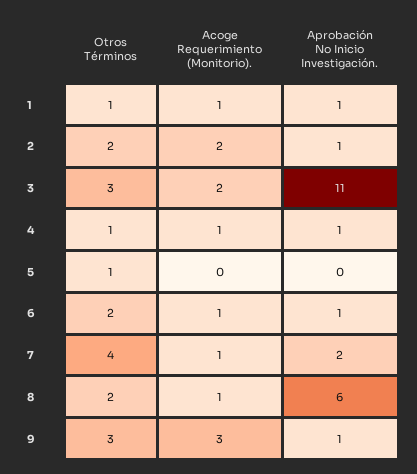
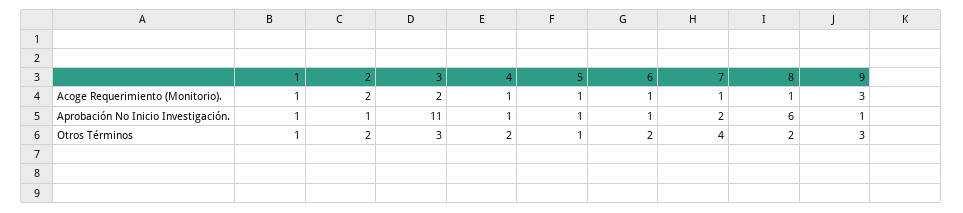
Otros Términos, 4: 1 -> 2
Acoge Requerimiento (Monitorio)., 5: 0 -> 1
Aprobación No Inicio Investigación., 5: 0 -> 1

